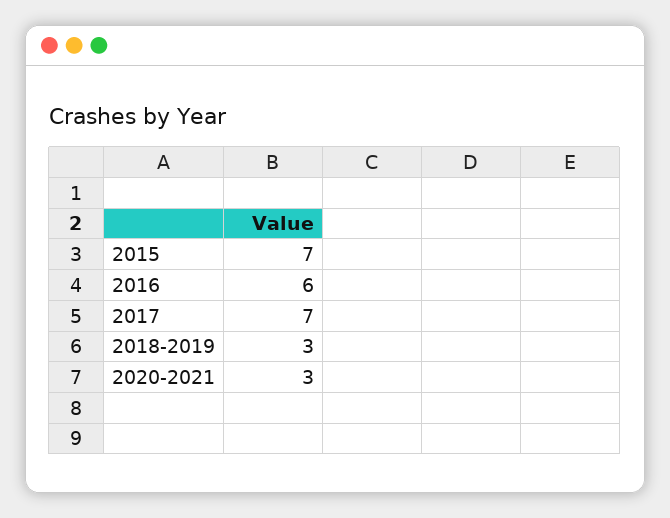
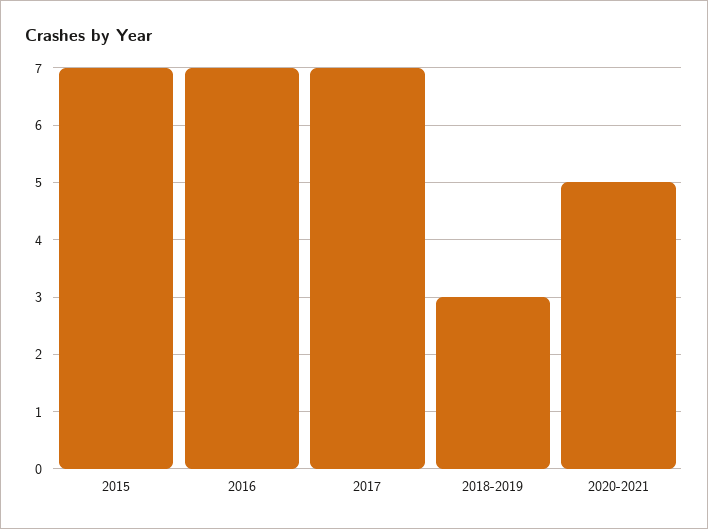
2016: 6 -> 7
2020-2021: 3 -> 5

